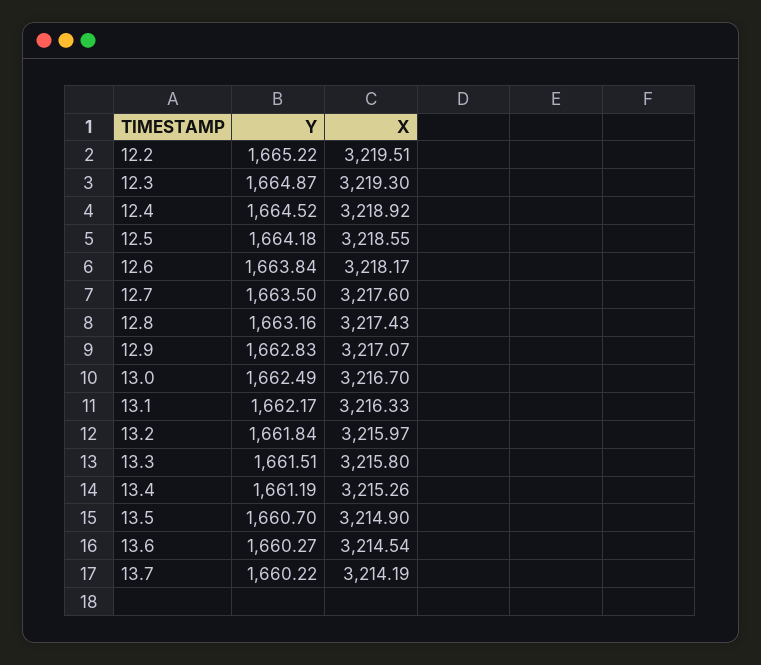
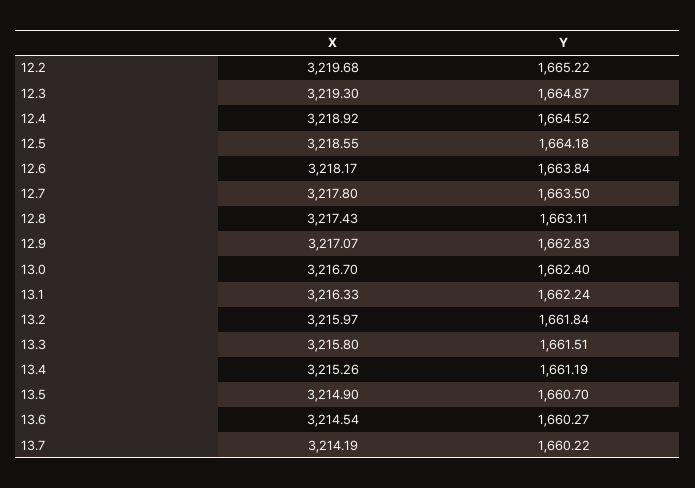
X, 12.2: 3219.51 -> 3219.68
X, 12.7: 3217.6 -> 3217.8
Y, 12.8: 1663.16 -> 1663.11
Y, 13.0: 1662.49 -> 1662.4
Y, 13.1: 1662.17 -> 1662.24

